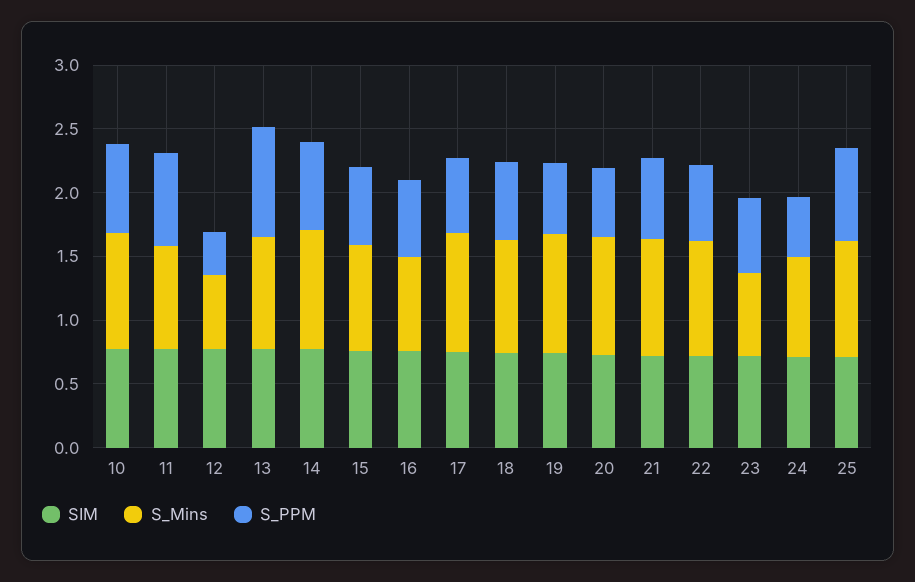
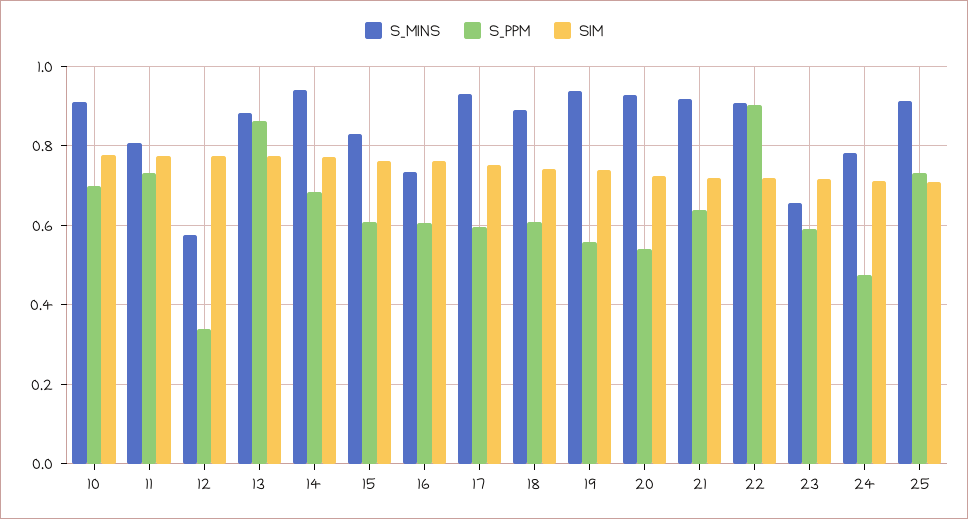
S_PPM, 22: 0.6 -> 0.9

